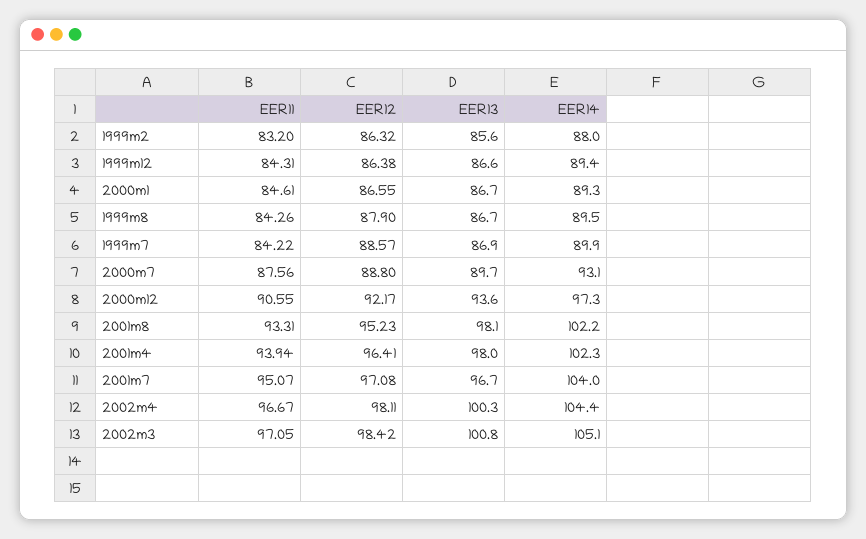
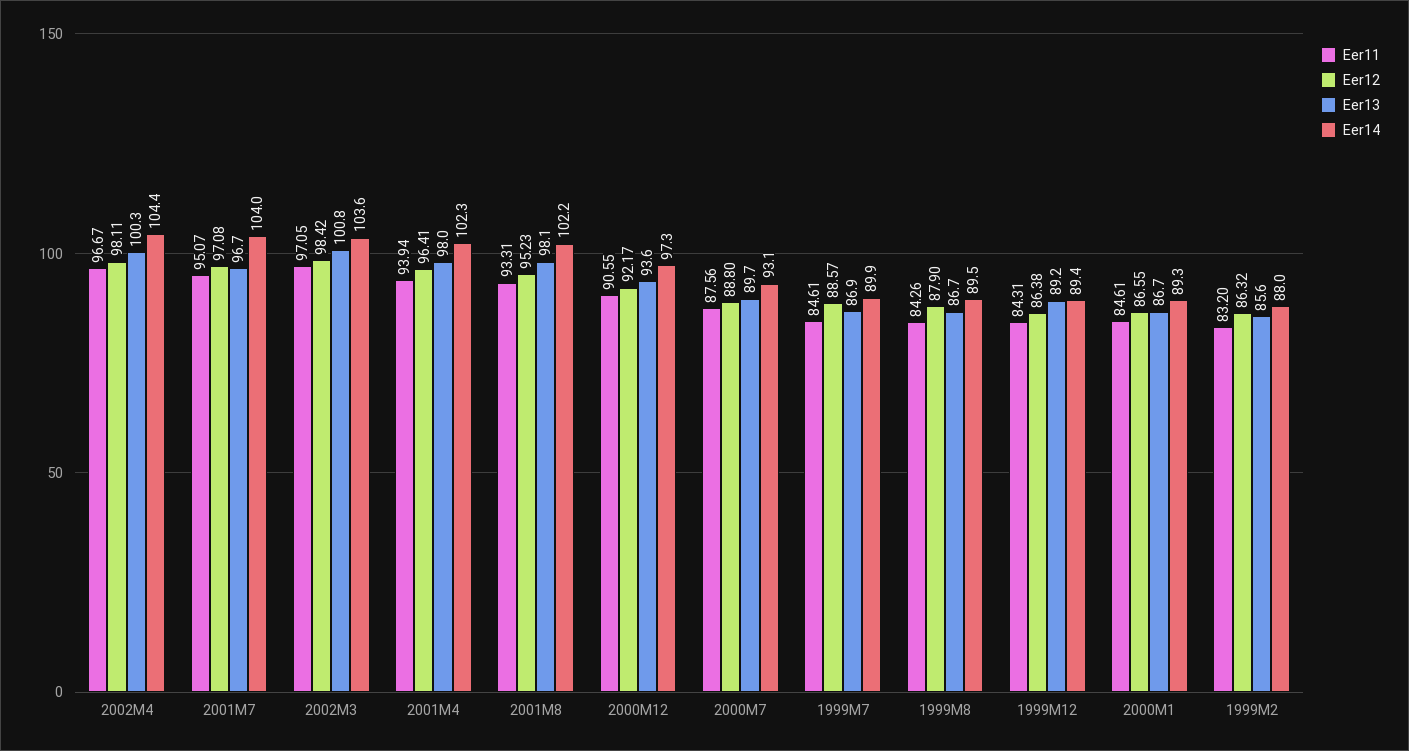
EER13, 1999m12: 86.6 -> 89.2
EER11, 1999m7: 84.22 -> 84.61
EER14, 2002m3: 105.1 -> 103.6

